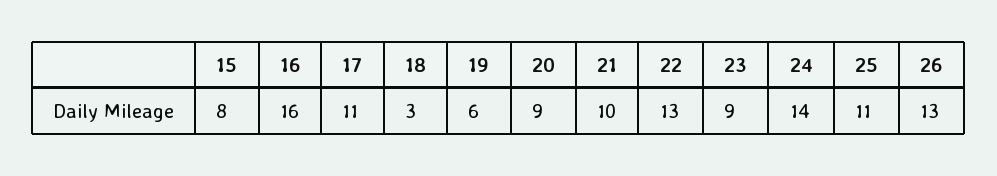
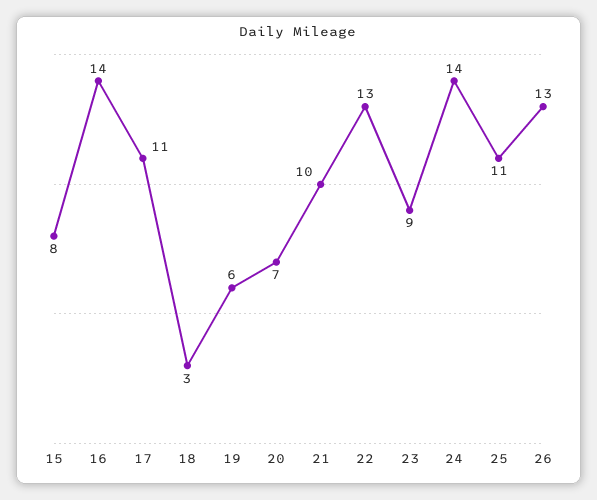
16: 16 -> 14
20: 9 -> 7

